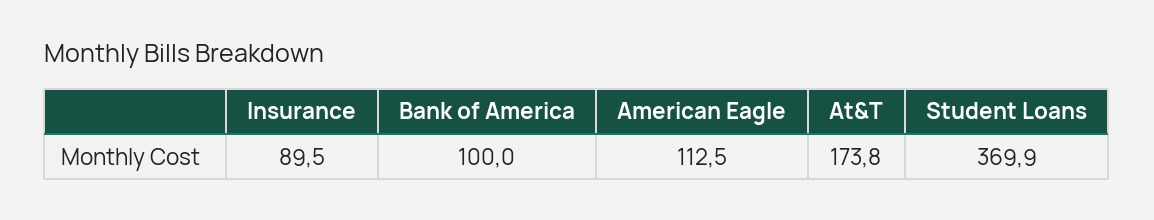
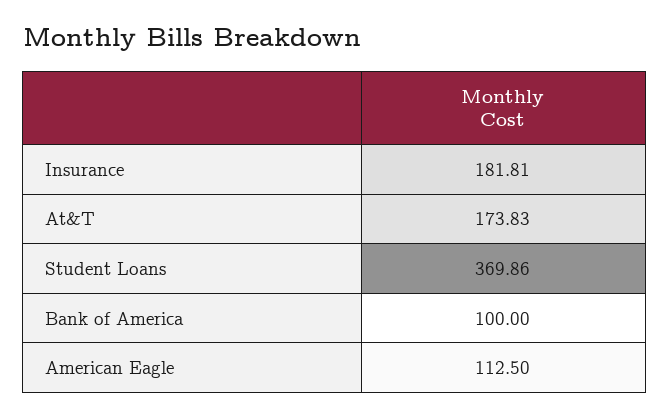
Insurance: 89.5 -> 181.81

